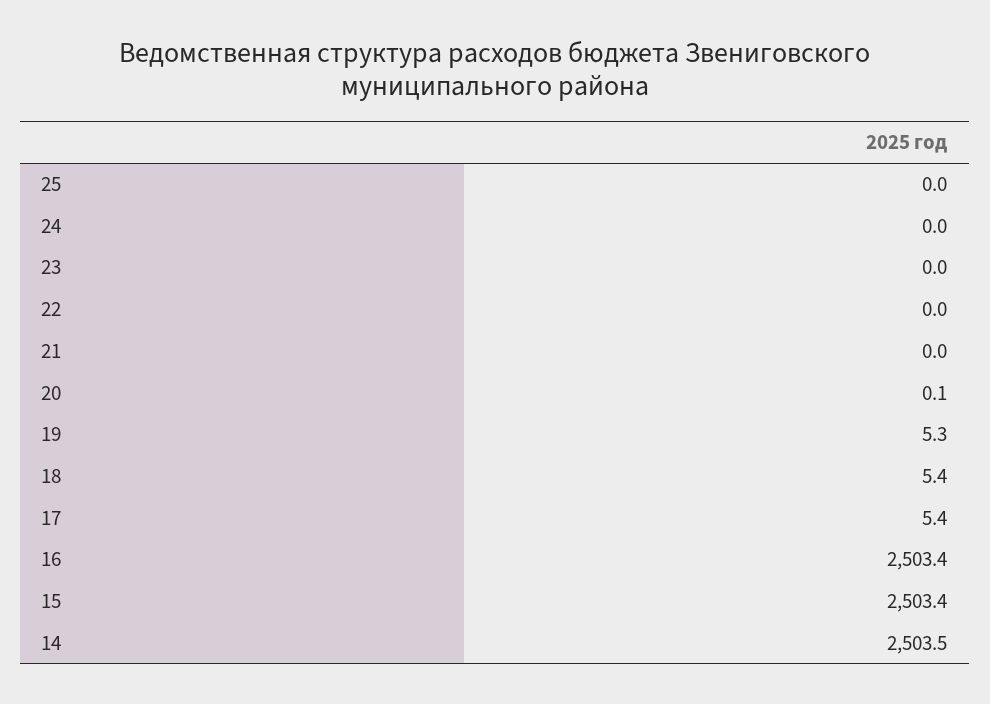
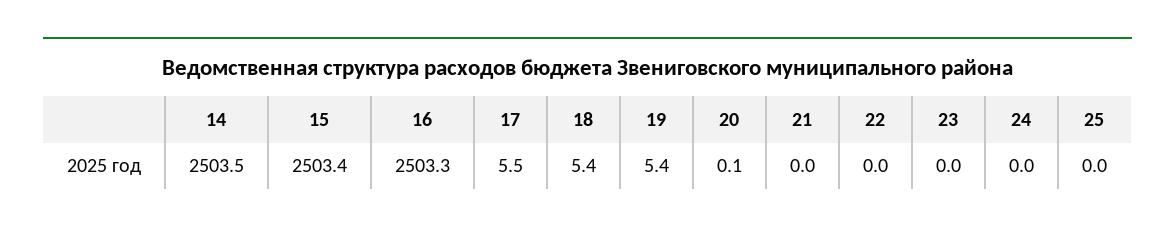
19: 5.3 -> 5.4
17: 5.4 -> 5.5
16: 2503.4 -> 2503.3

